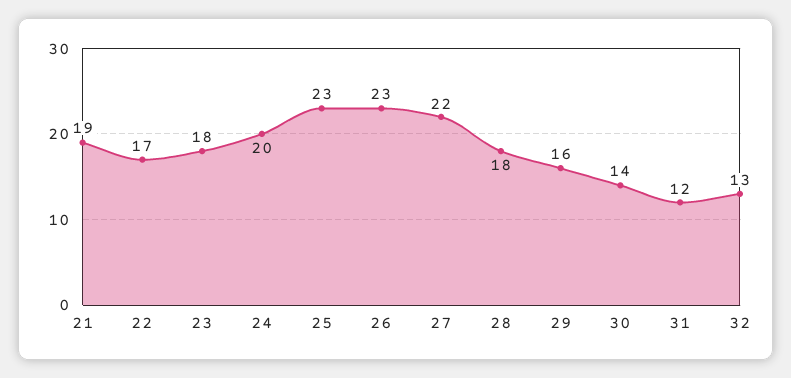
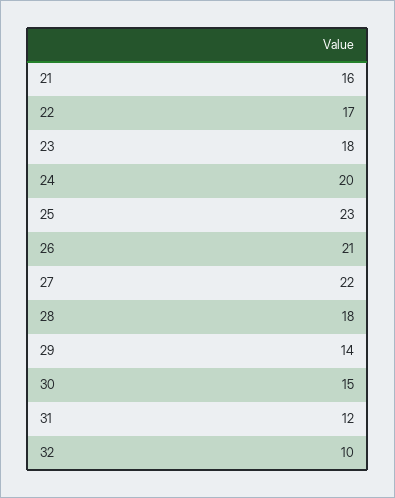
21: 19 -> 16
26: 23 -> 21
29: 16 -> 14
30: 14 -> 15
32: 13 -> 10

